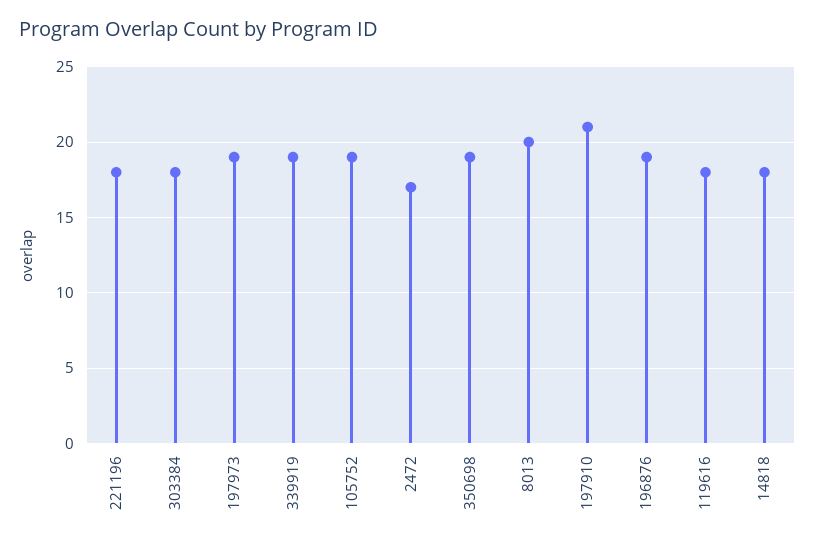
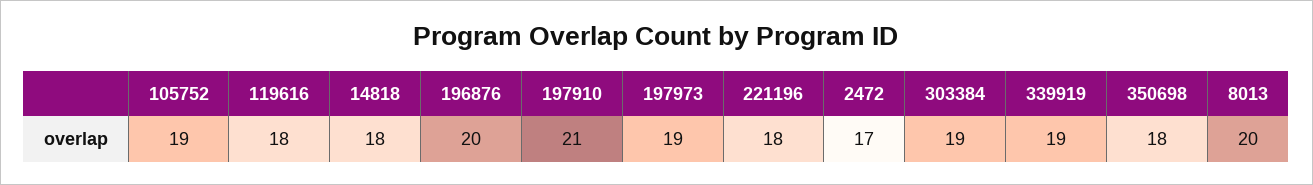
303384: 18 -> 19
350698: 19 -> 18
196876: 19 -> 20

